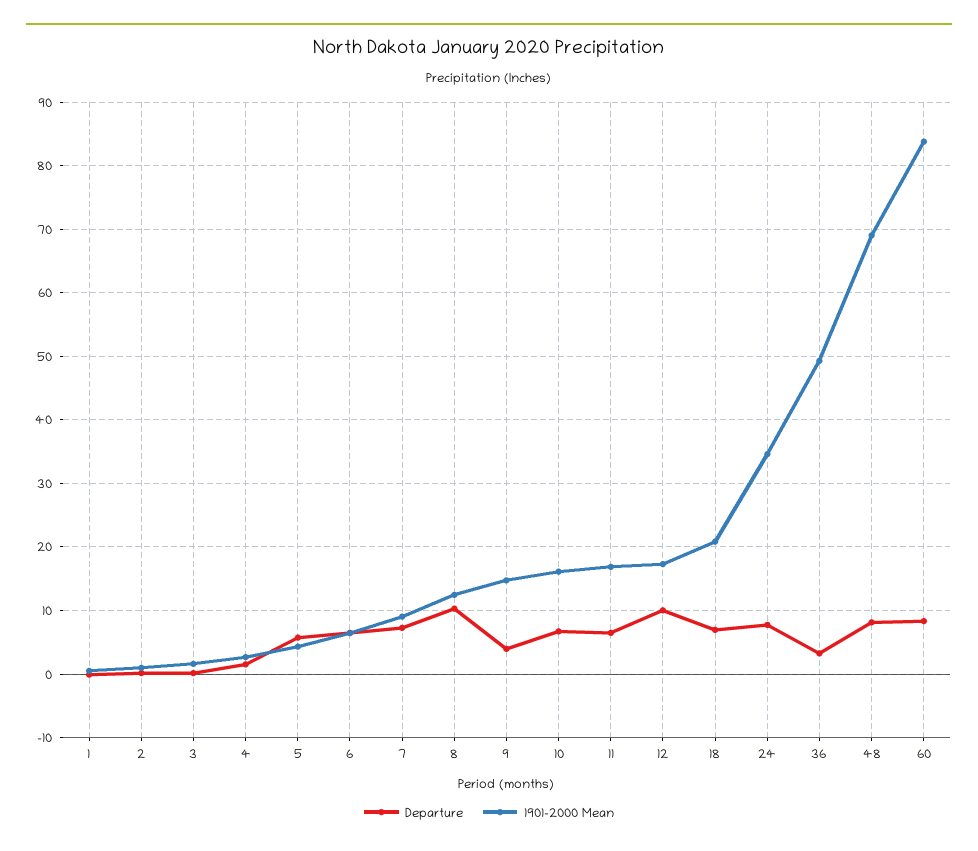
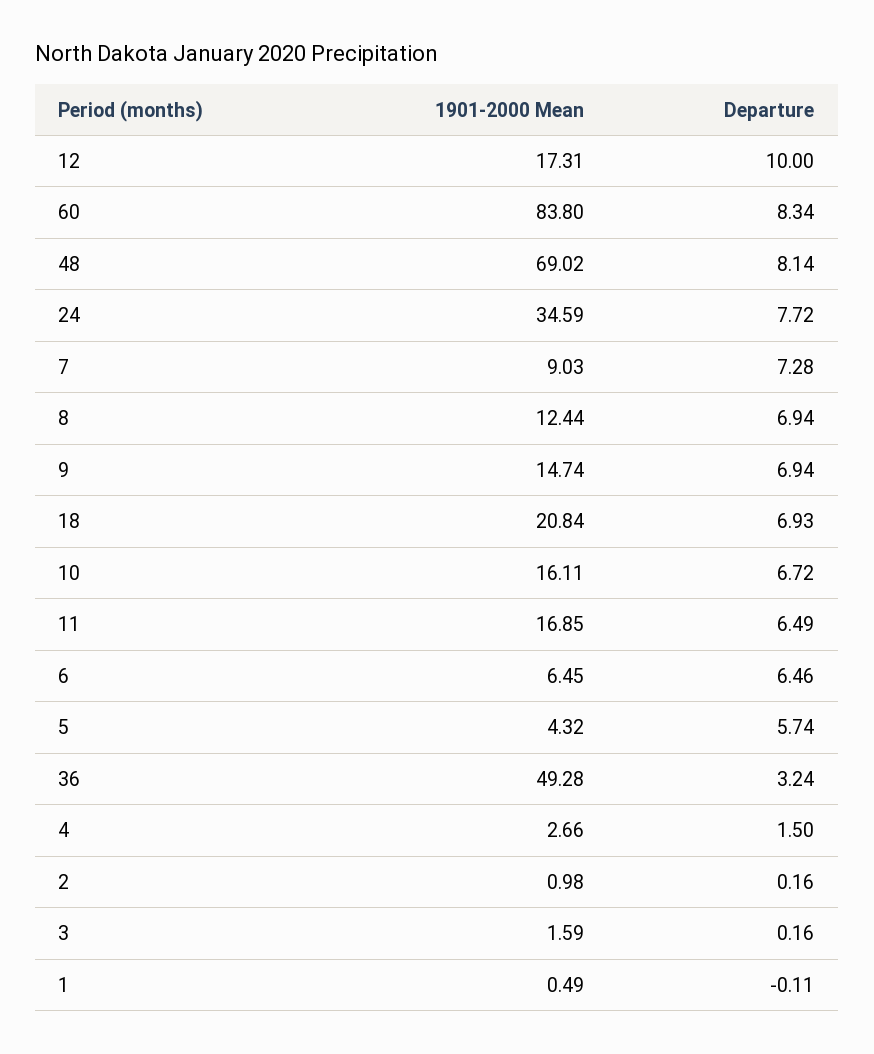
Departure, 8: 10 -> 6.94
Departure, 9: 4 -> 6.94

